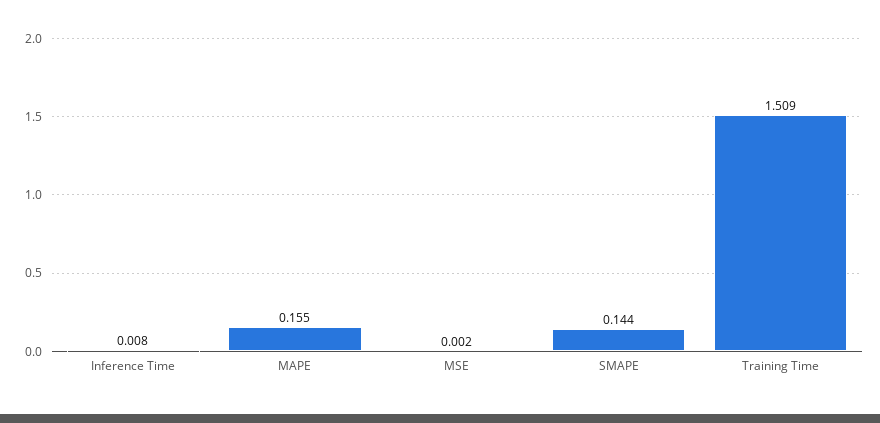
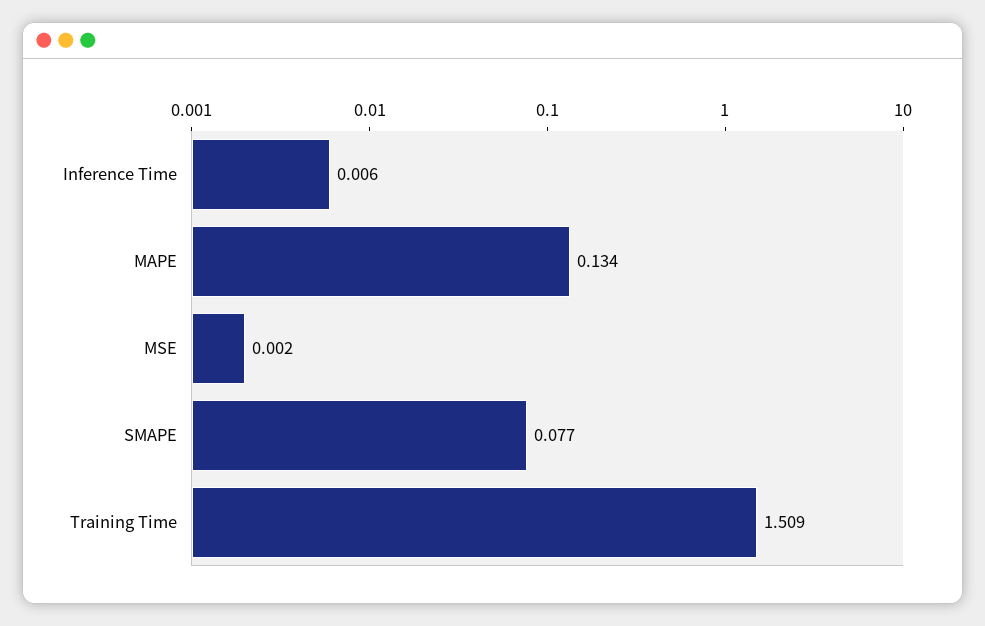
Inference Time: 0.008 -> 0.006
MAPE: 0.155 -> 0.134
SMAPE: 0.144 -> 0.077

